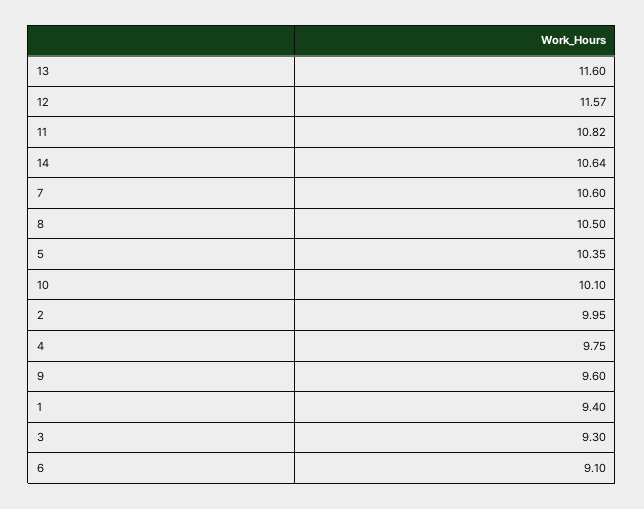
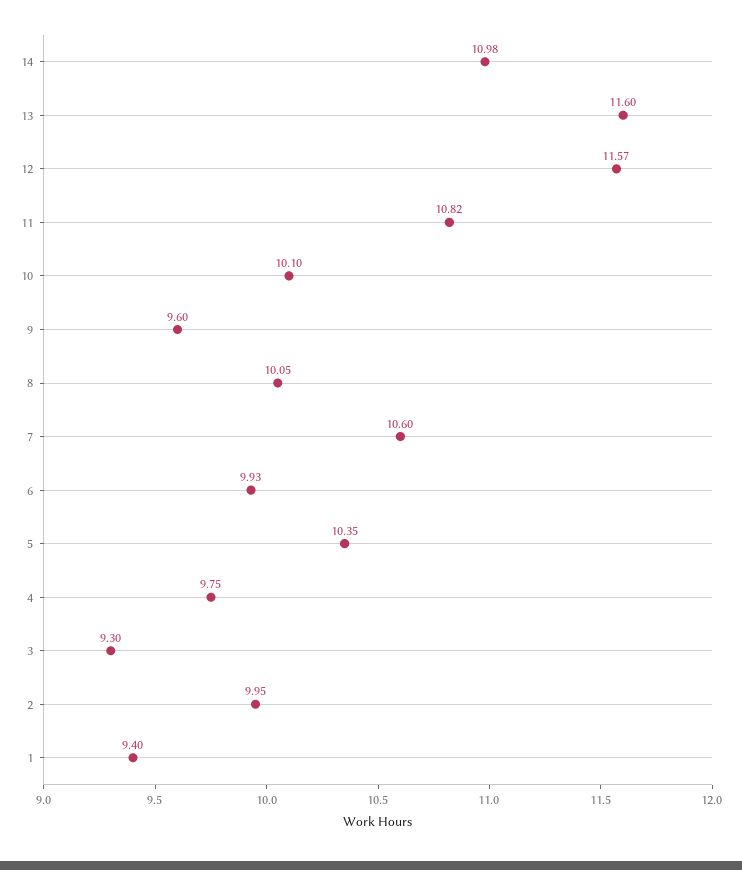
14: 10.64 -> 10.98
8: 10.5 -> 10.05
6: 9.1 -> 9.93

